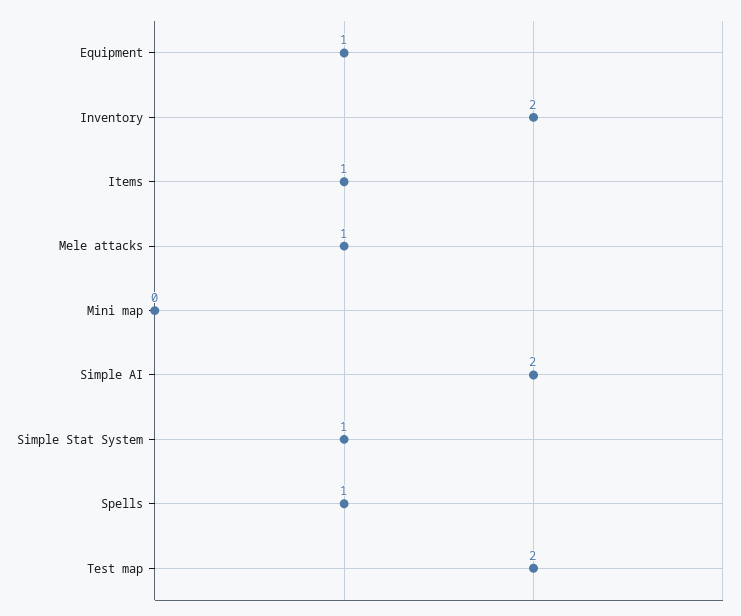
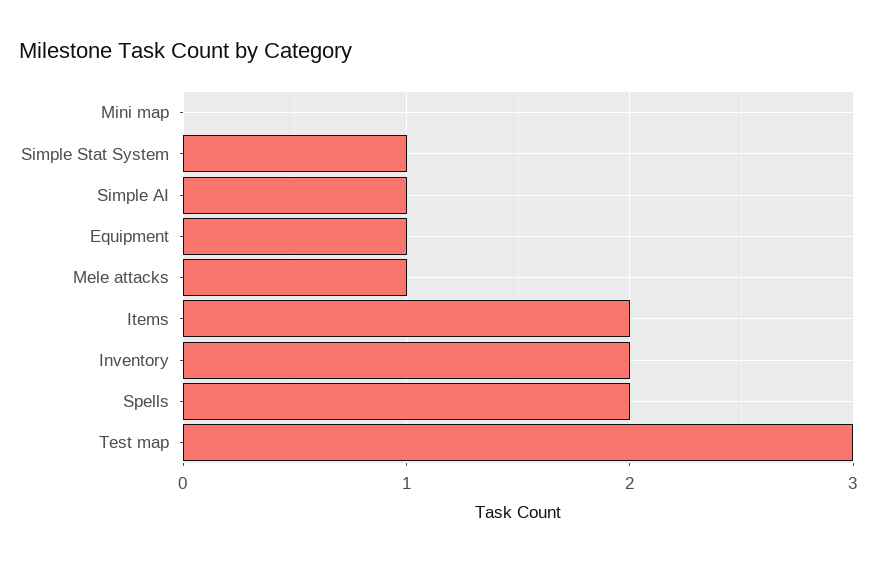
Items: 1 -> 2
Simple AI: 2 -> 1
Spells: 1 -> 2
Test map: 2 -> 3

